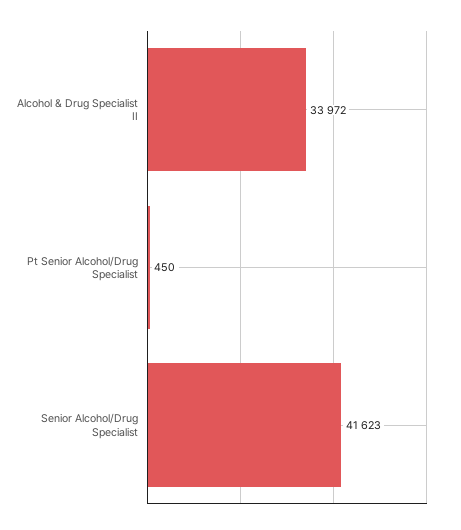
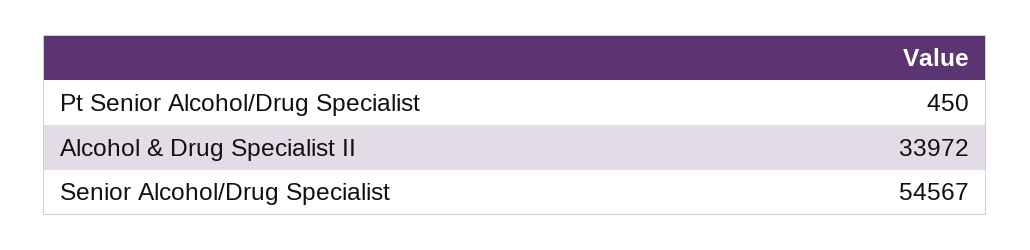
Senior Alcohol/Drug Specialist: 41623 -> 54567

